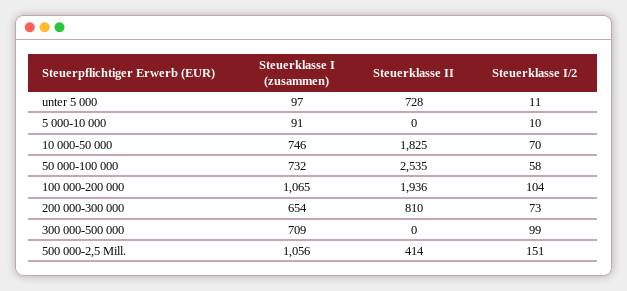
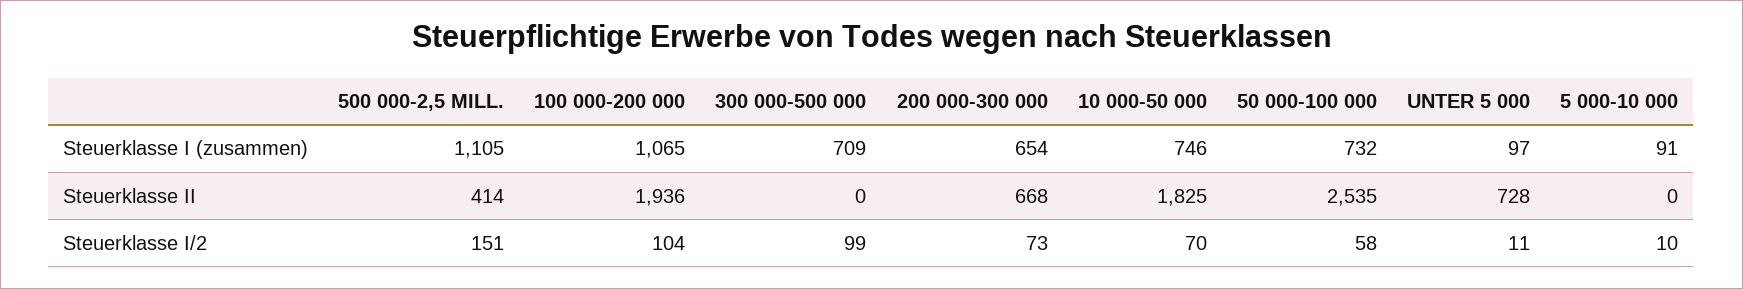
Steuerklasse II, 200 000-300 000: 810 -> 668
Steuerklasse I (zusammen), 500 000-2,5 Mill.: 1056 -> 1105

